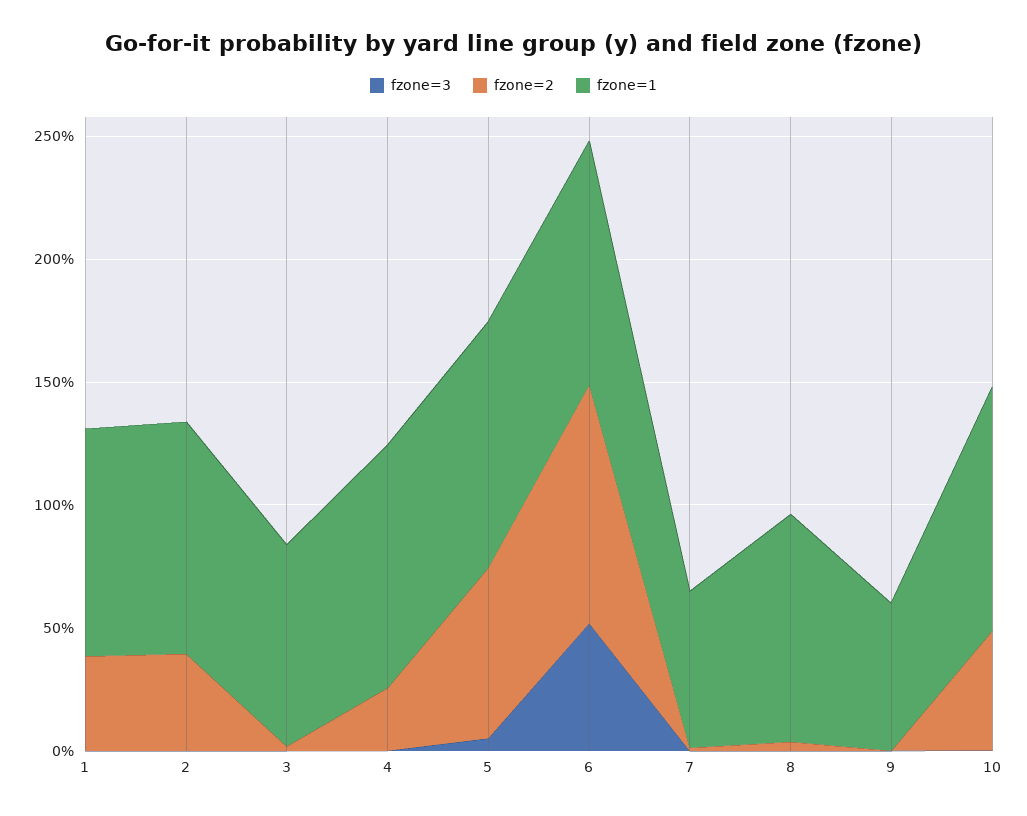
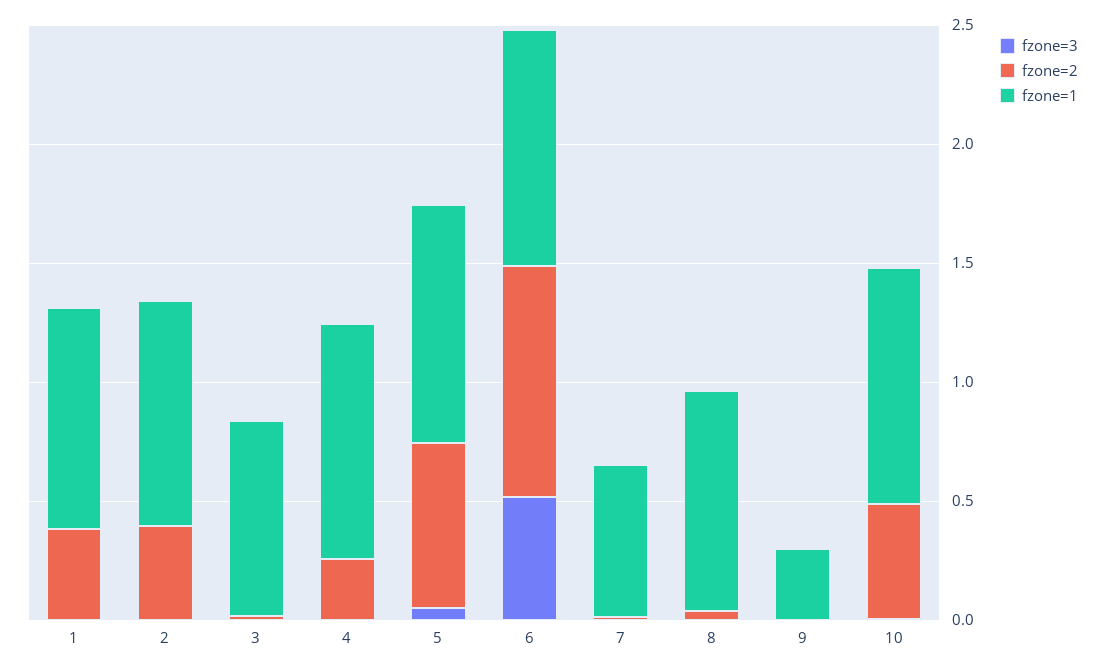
fzone=1, 9: 0.6 -> 0.3

